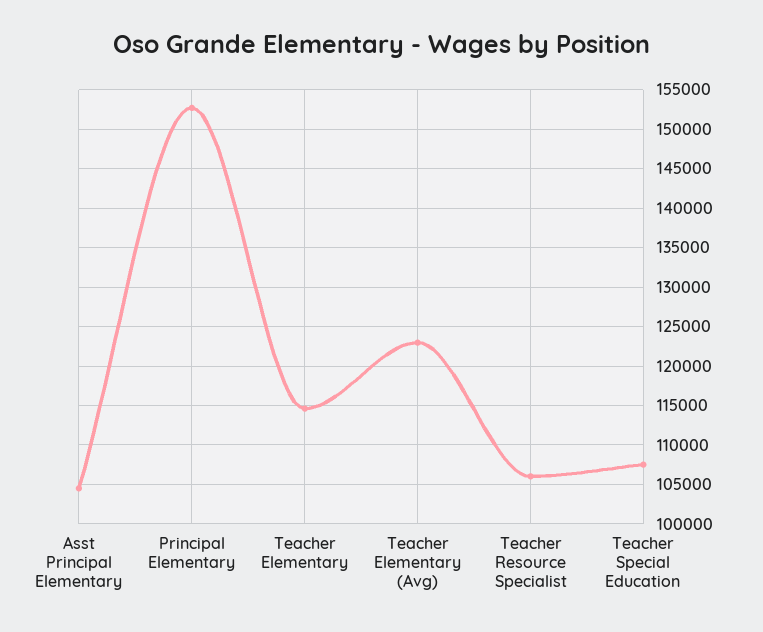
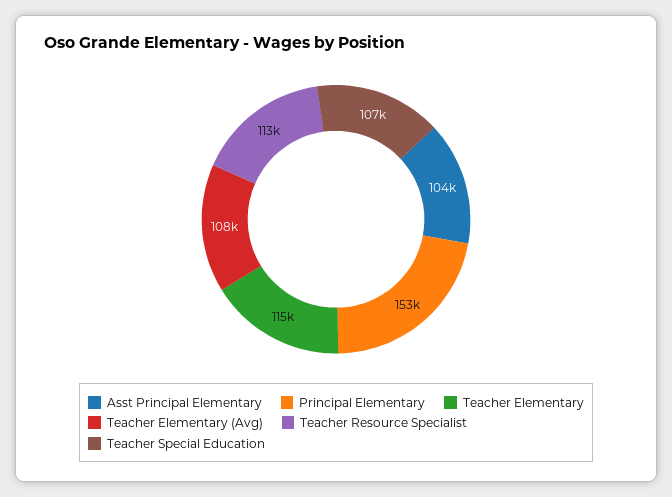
Teacher Elementary (Avg): 123000 -> 108000
Teacher Resource Specialist: 106000 -> 113000

